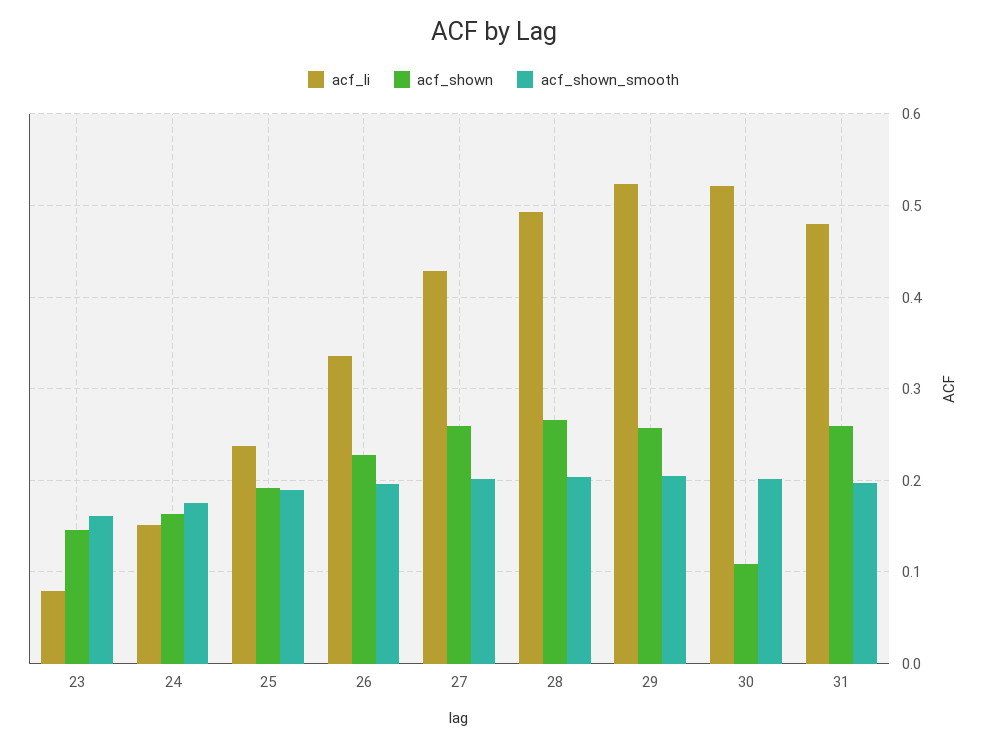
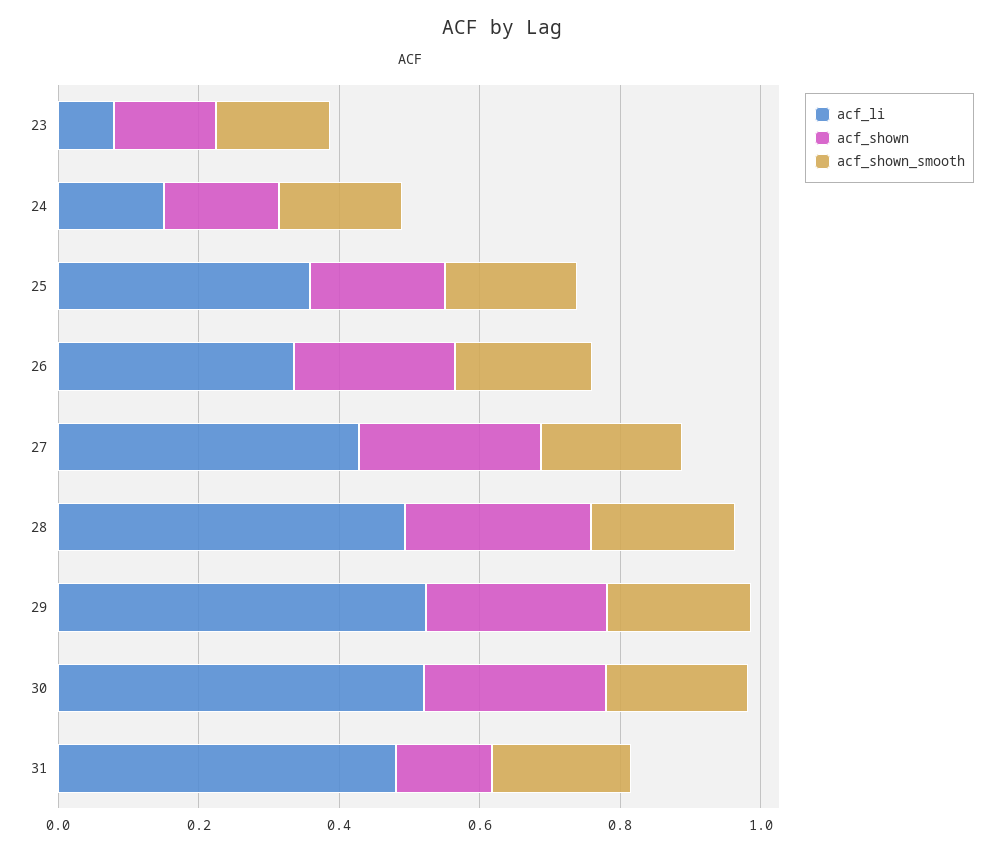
acf_li, 25: 0.24 -> 0.35
acf_shown, 30: 0.11 -> 0.25
acf_shown, 31: 0.26 -> 0.15

